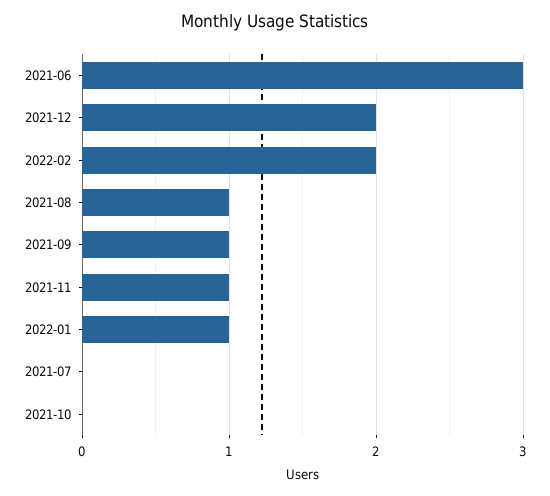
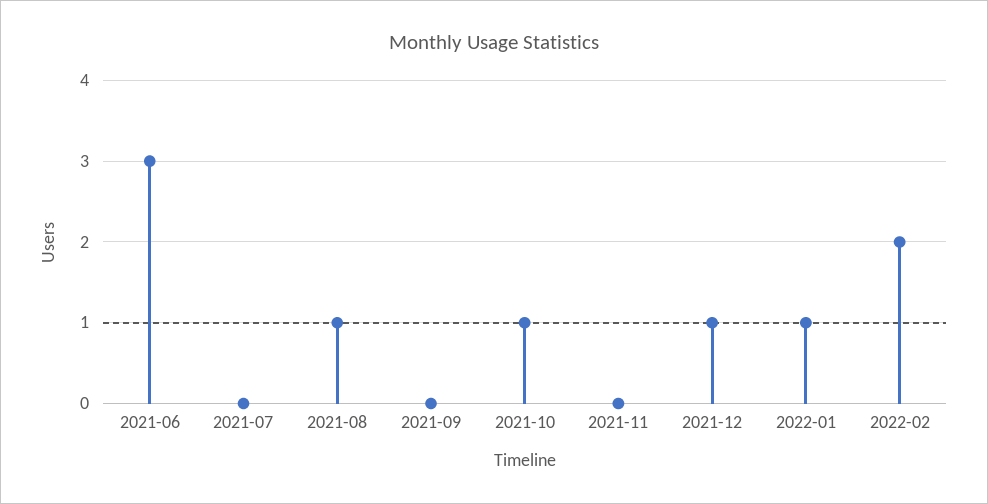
2021-12: 2 -> 1
2021-09: 1 -> 0
2021-11: 1 -> 0
2021-10: 0 -> 1

